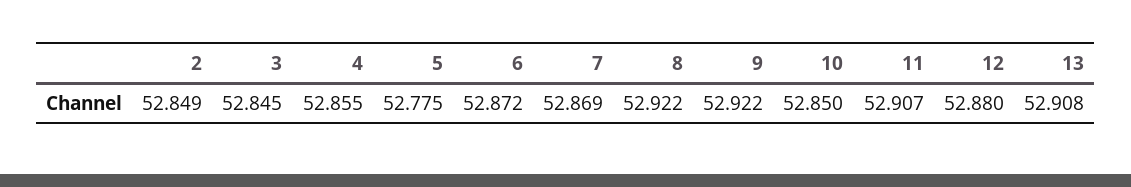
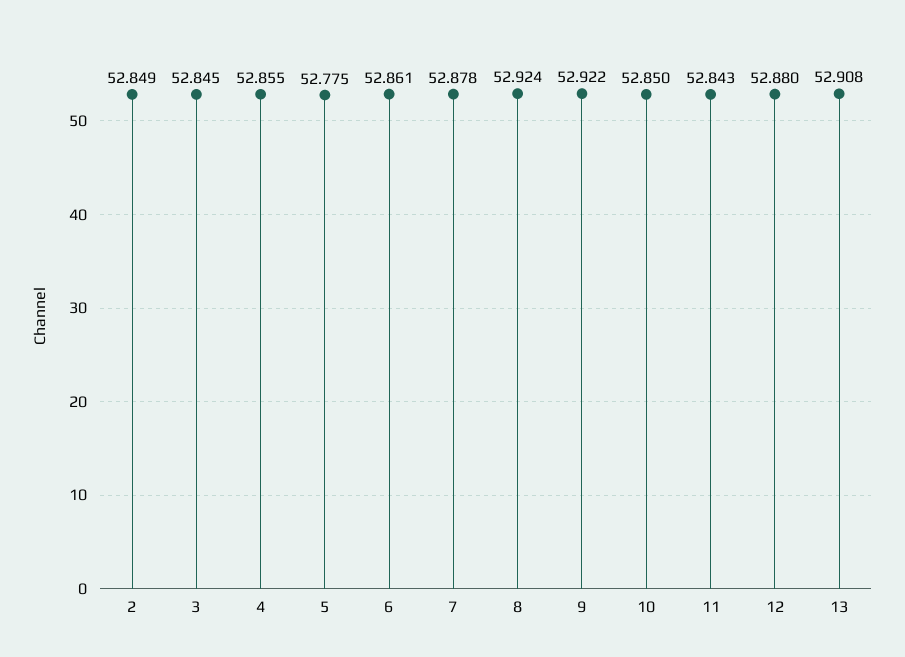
6: 52.872 -> 52.861
7: 52.869 -> 52.878
8: 52.922 -> 52.924
11: 52.907 -> 52.843

